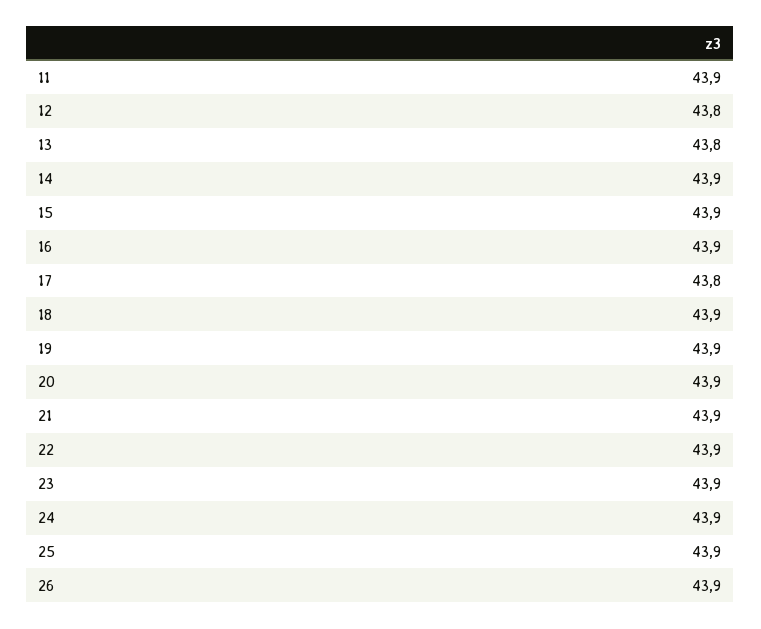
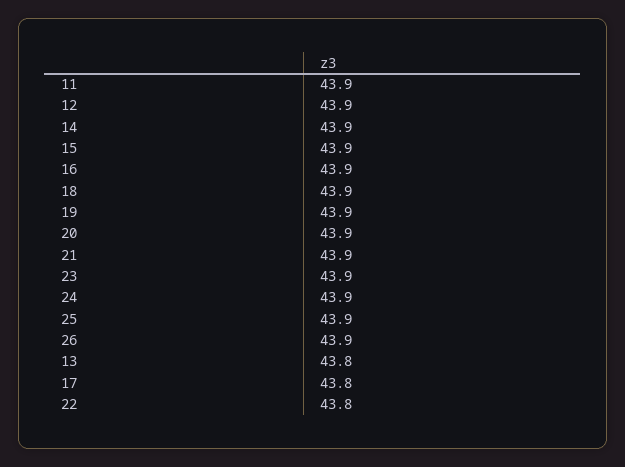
12: 43.8 -> 43.9
22: 43.9 -> 43.8

